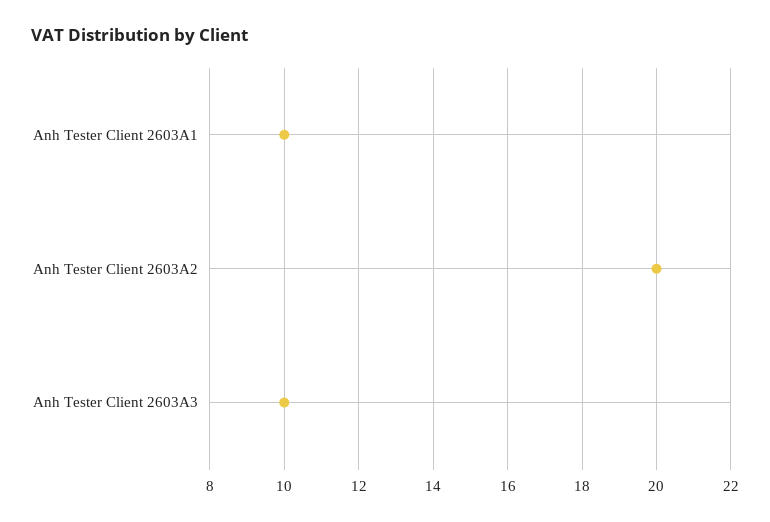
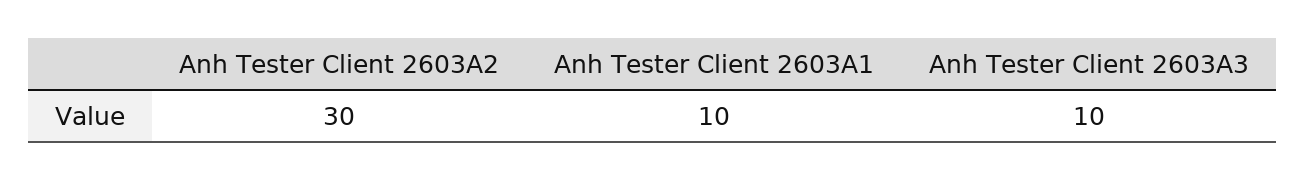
Anh Tester Client 2603A2: 20 -> 30

